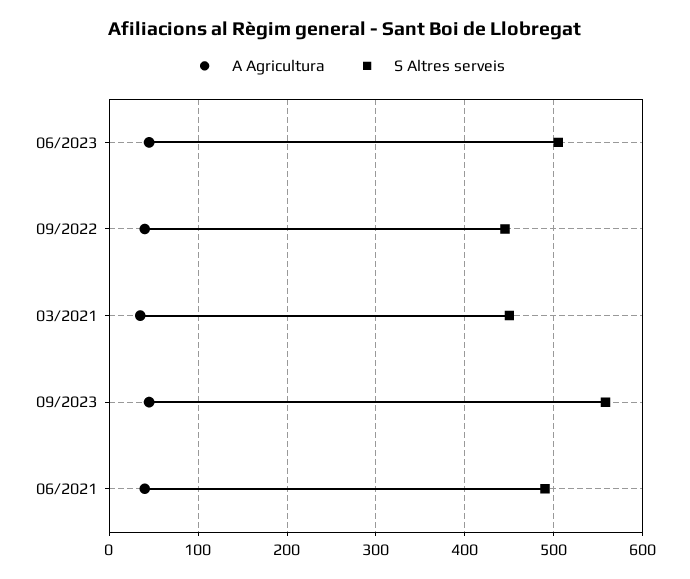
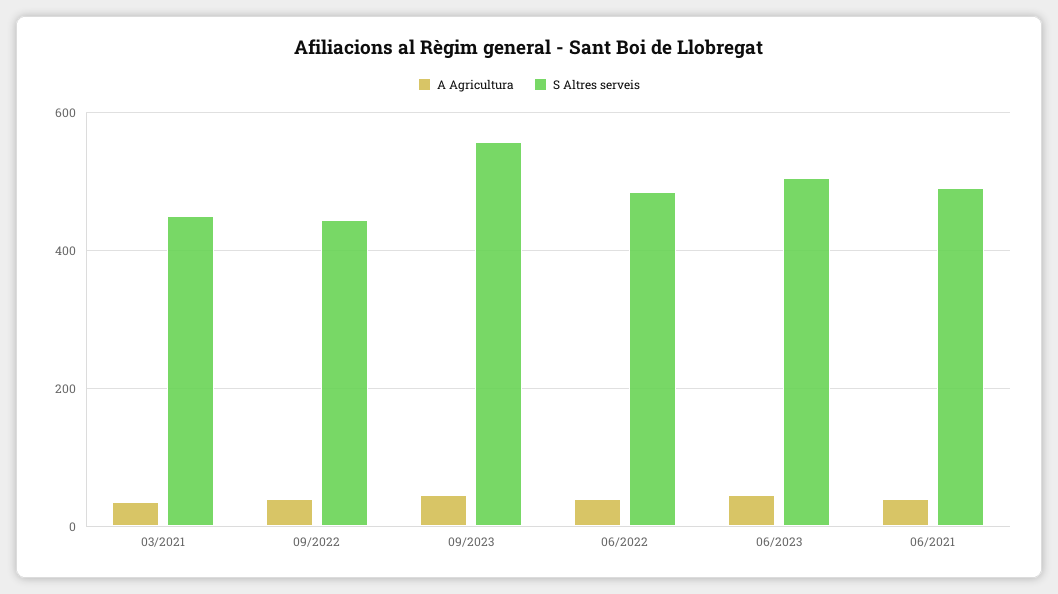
A Agricultura, 06/2022: none -> 40
S Altres serveis, 06/2022: none -> 480

